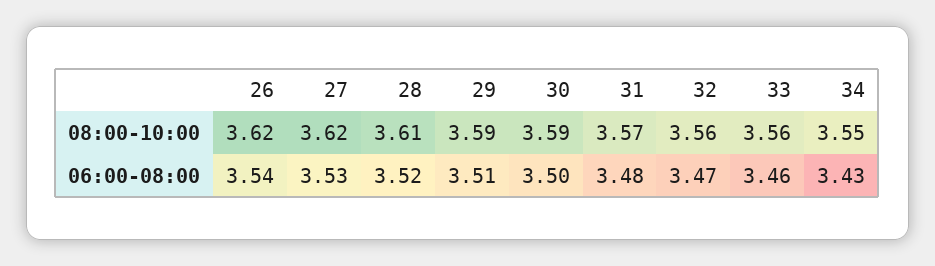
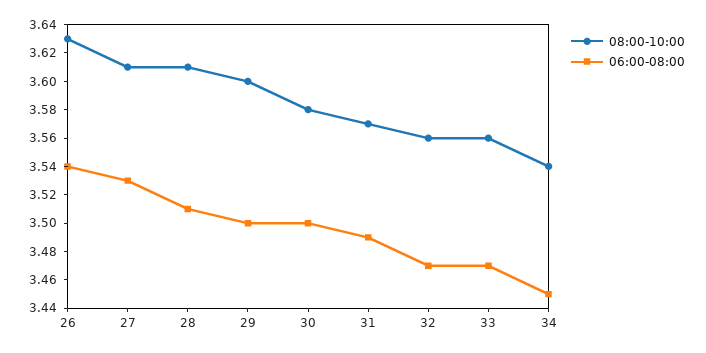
08:00-10:00, 26: 3.62 -> 3.63
08:00-10:00, 27: 3.62 -> 3.61
08:00-10:00, 29: 3.59 -> 3.6
08:00-10:00, 30: 3.59 -> 3.58
08:00-10:00, 34: 3.55 -> 3.54
06:00-08:00, 28: 3.52 -> 3.51
06:00-08:00, 29: 3.51 -> 3.5
06:00-08:00, 31: 3.48 -> 3.49
06:00-08:00, 33: 3.46 -> 3.47
06:00-08:00, 34: 3.43 -> 3.45

